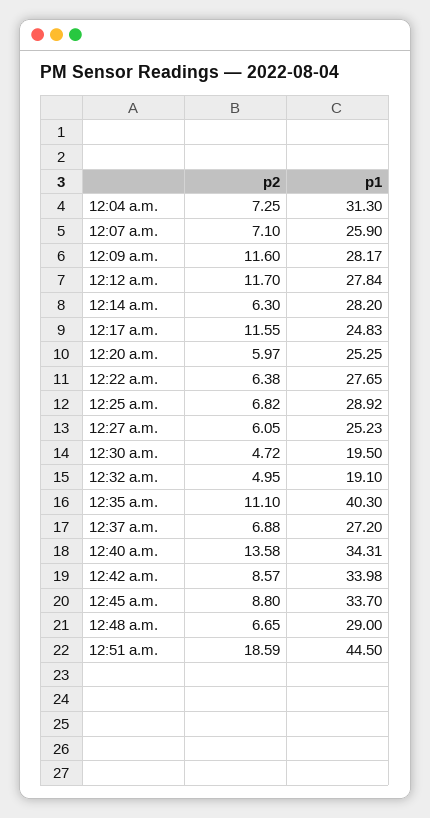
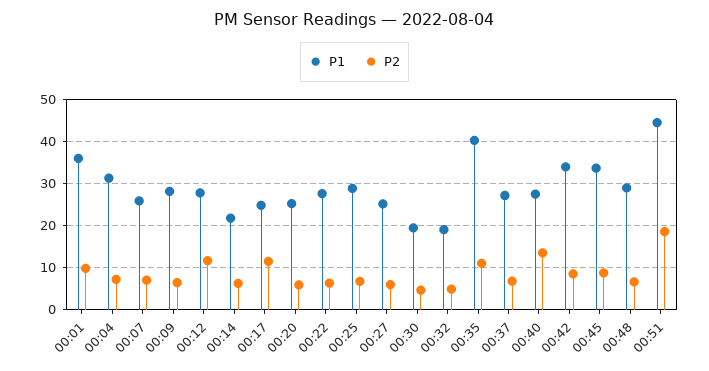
p2, 12:09 a.m.: 11.6 -> 6
p1, 12:14 a.m.: 28.2 -> 22
p1, 12:40 a.m.: 34.31 -> 28
p1, 00:01: none -> 36
p2, 00:01: none -> 10

